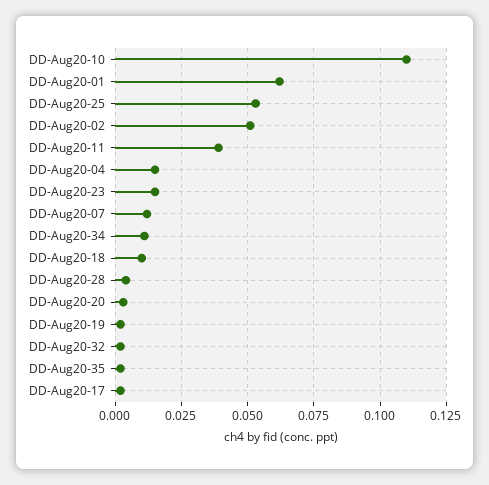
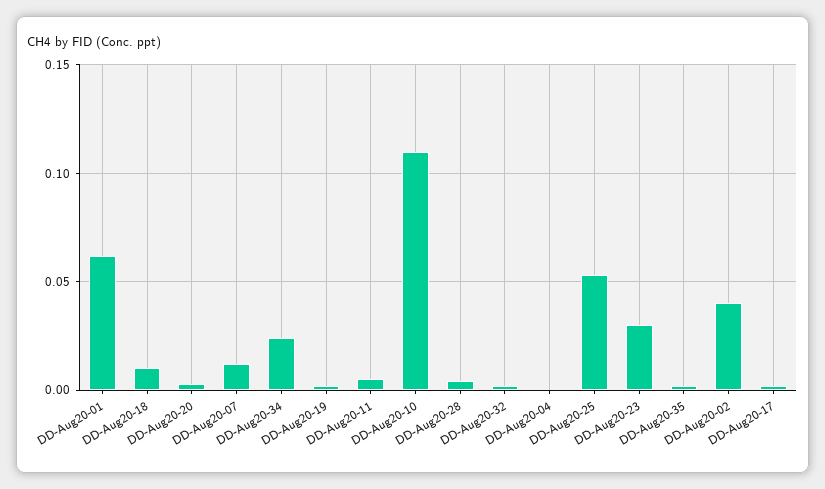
DD-Aug20-02: 0.05 -> 0.04
DD-Aug20-11: 0.04 -> 0.005
DD-Aug20-04: 0.015 -> 0
DD-Aug20-23: 0.015 -> 0.03
DD-Aug20-34: 0.01 -> 0.025

